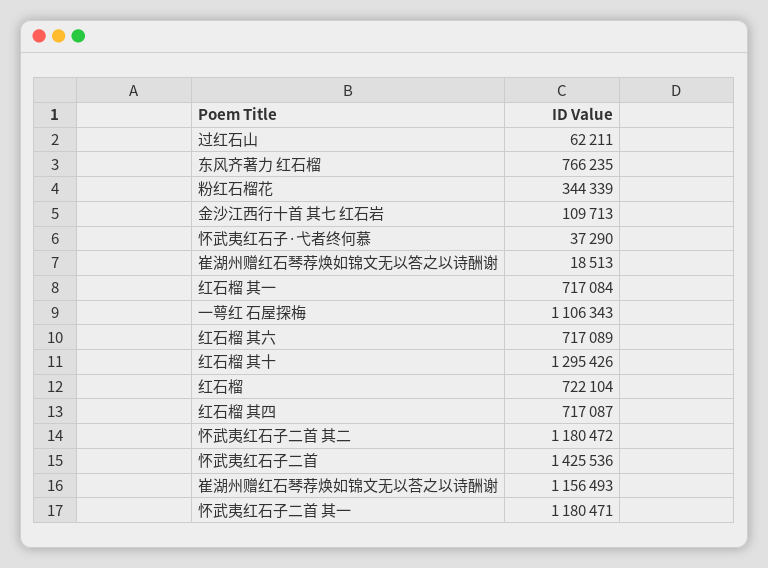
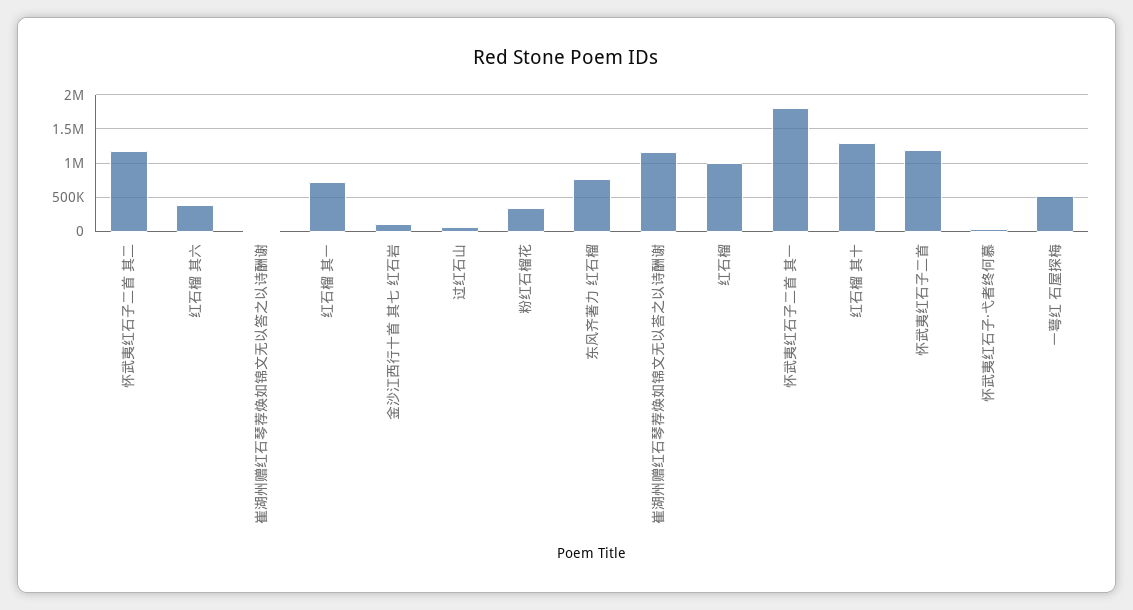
一萼红 石屋探梅: 1106343 -> 500000
红石榴 其六: 717089 -> 400000
红石榴: 722104 -> 1000000
红石榴 其四: 717087 -> none
怀武夷红石子二首: 1425536 -> 1200000
怀武夷红石子二首 其一: 1180471 -> 1800000

